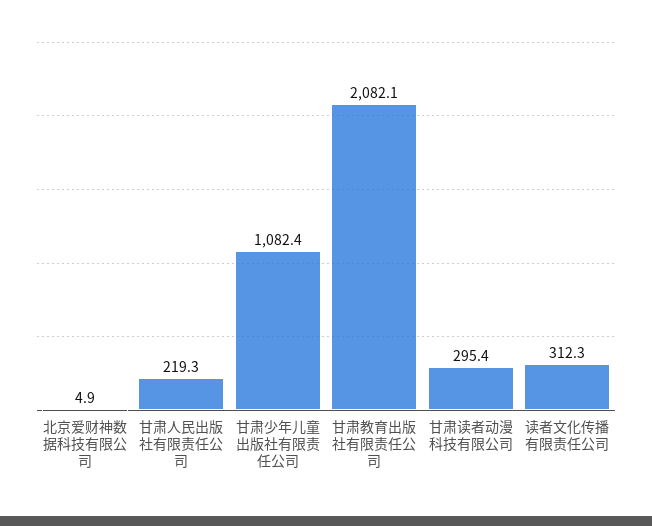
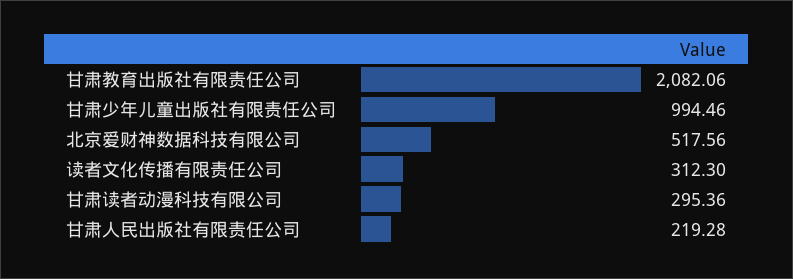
北京爱财神数据科技有限公司: 4.9 -> 517.56
甘肃少年儿童出版社有限责任公司: 1082.4 -> 994.46

